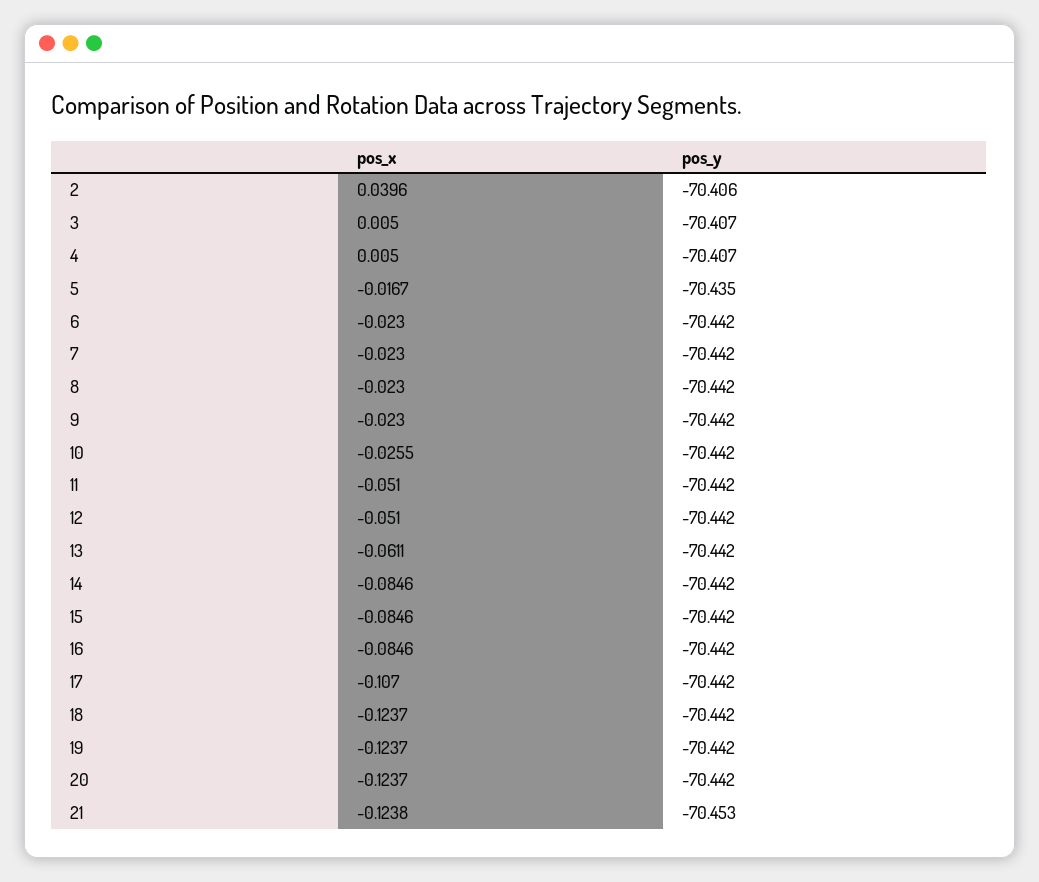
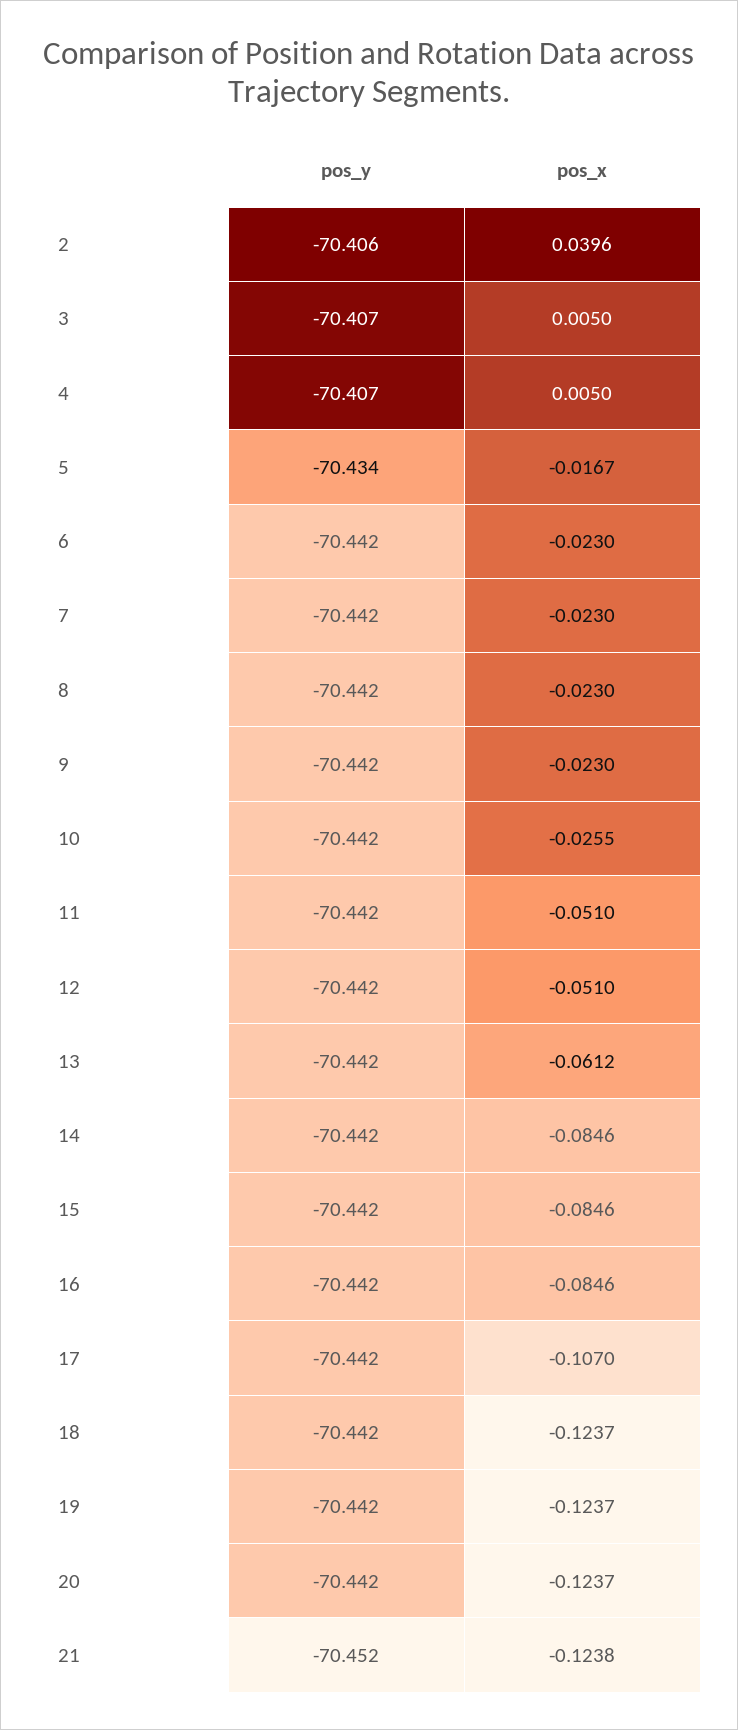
pos_y, 5: -70.435 -> -70.434
pos_x, 13: -0.0611 -> -0.0612
pos_y, 21: -70.453 -> -70.452

